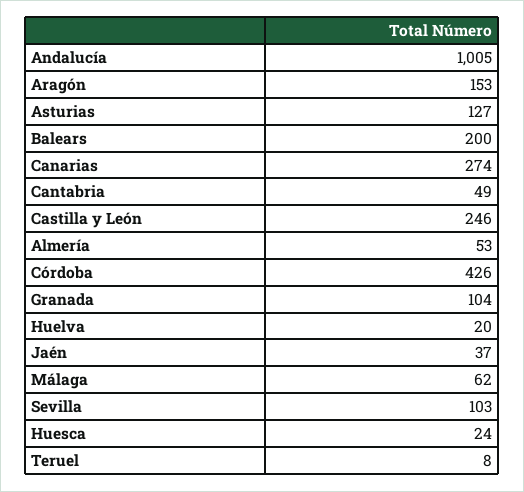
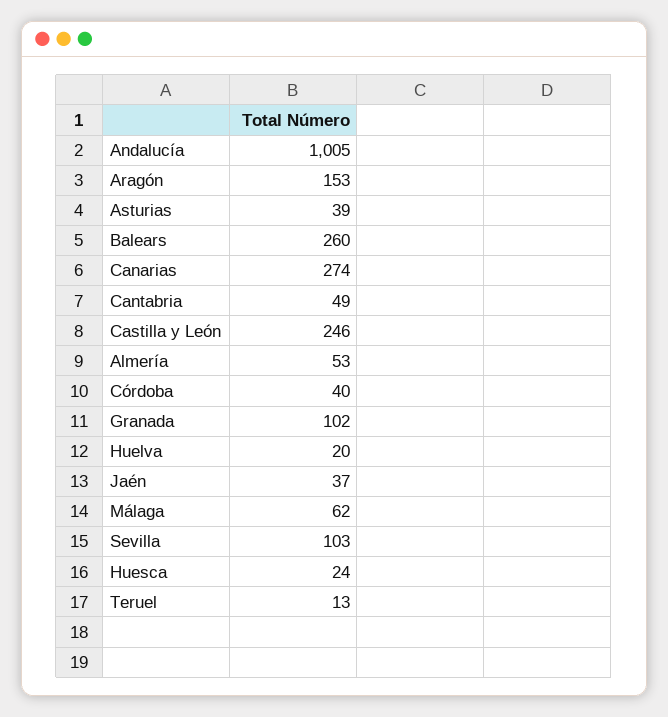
Asturias: 127 -> 39
Balears: 200 -> 260
Córdoba: 426 -> 40
Granada: 104 -> 102
Teruel: 8 -> 13

